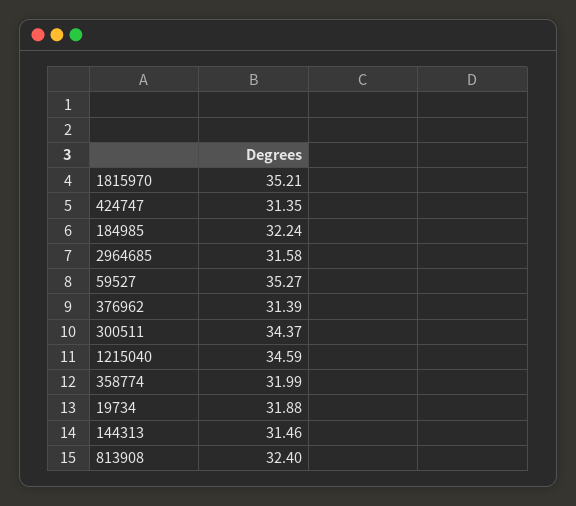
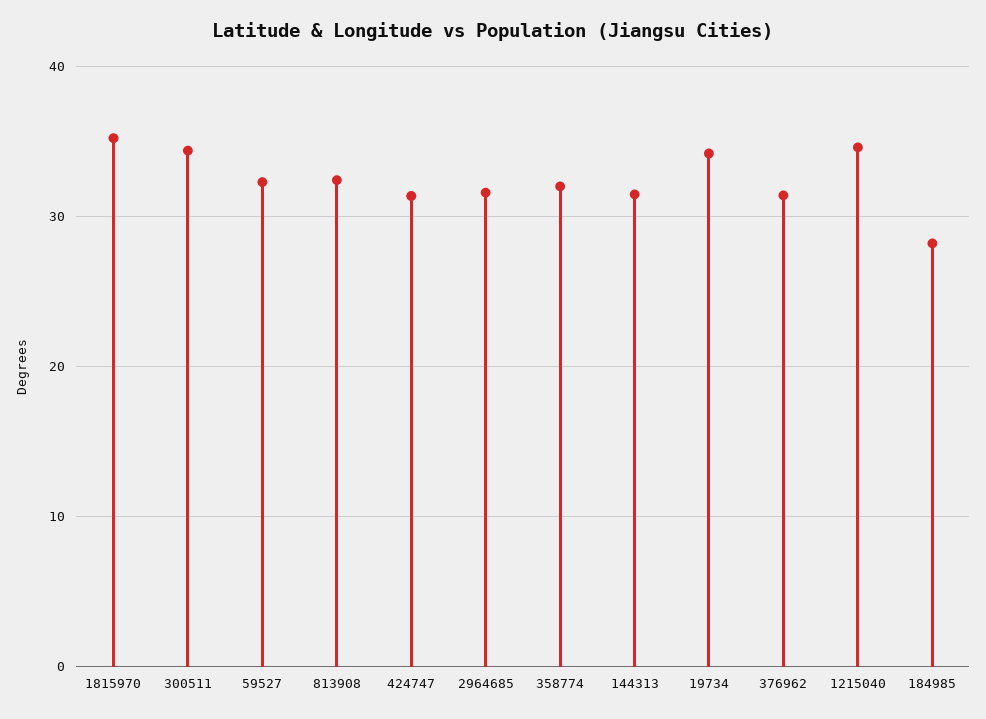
184985: 32.24 -> 28
59527: 35.27 -> 32
19734: 31.88 -> 34

